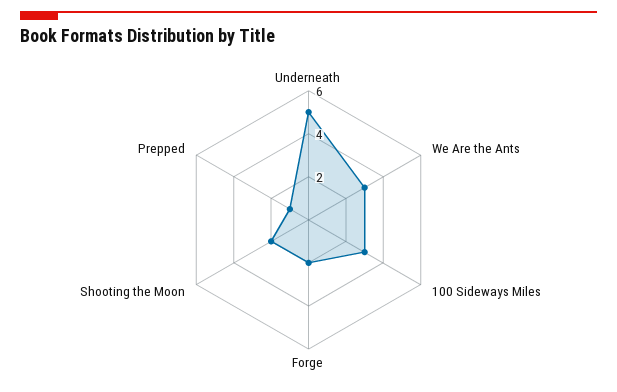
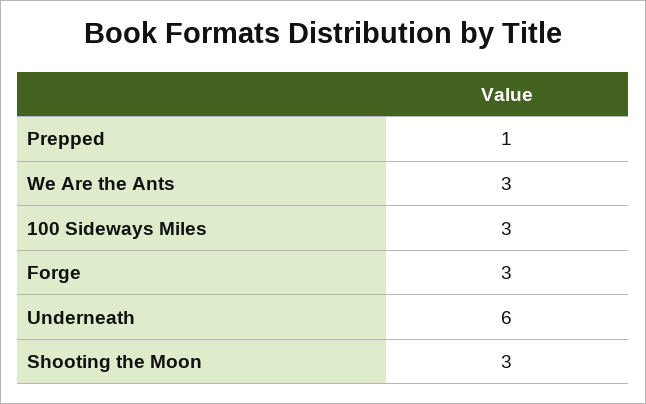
Underneath: 5 -> 6
Forge: 2 -> 3
Shooting the Moon: 2 -> 3

